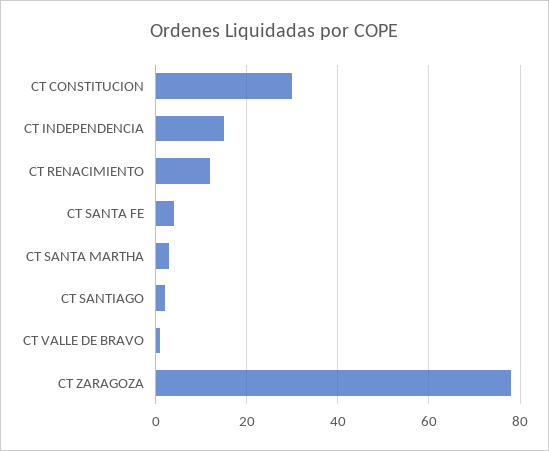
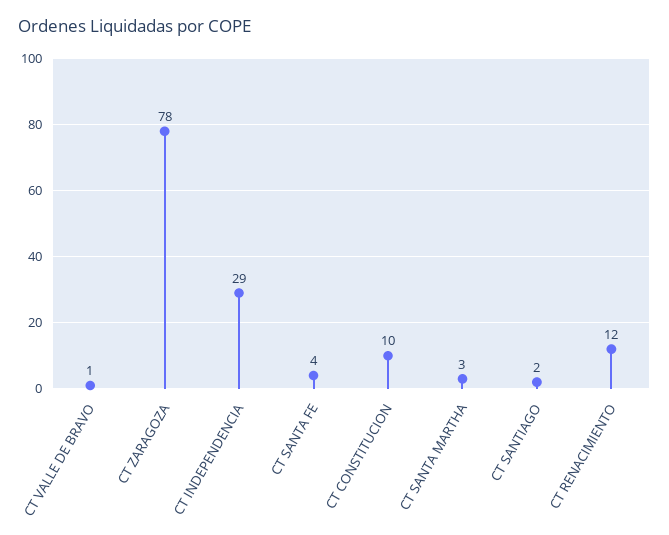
CT CONSTITUCION: 30 -> 10
CT INDEPENDENCIA: 15 -> 29

